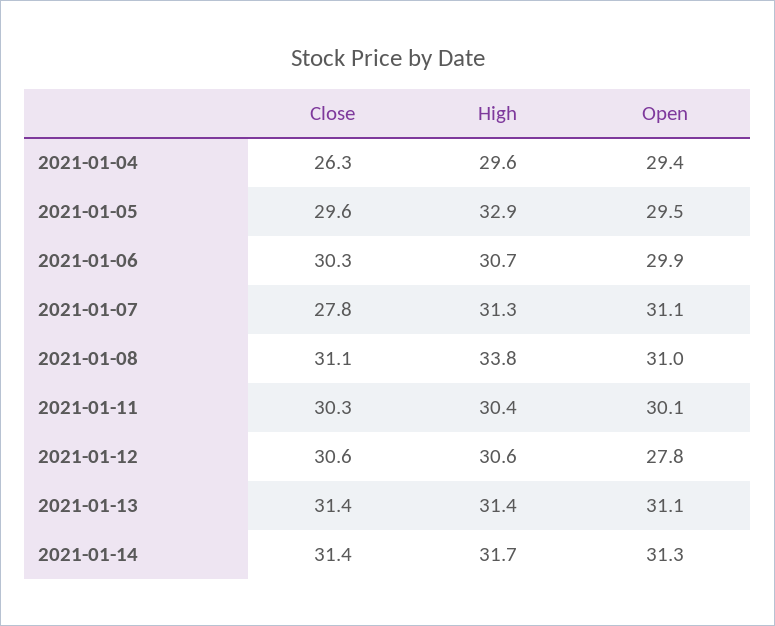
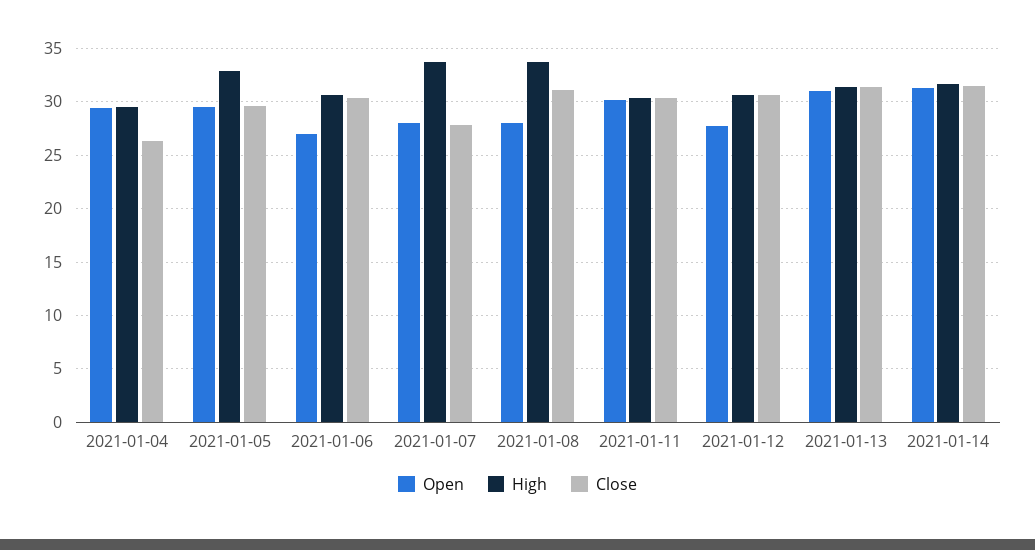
Open, 2021-01-06: 29.9 -> 27
High, 2021-01-07: 31.3 -> 34
Open, 2021-01-07: 31.1 -> 28
Open, 2021-01-08: 31 -> 28

